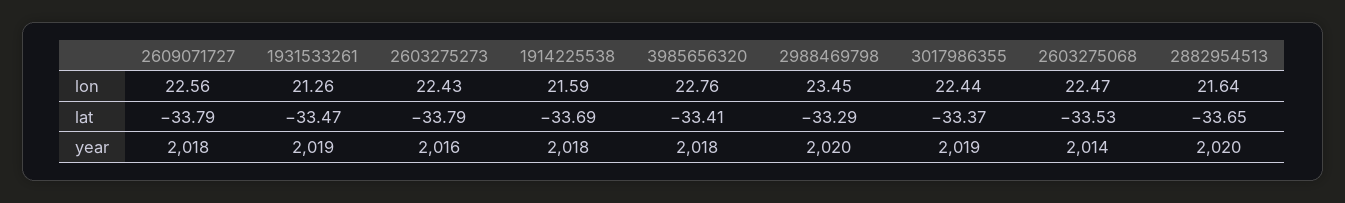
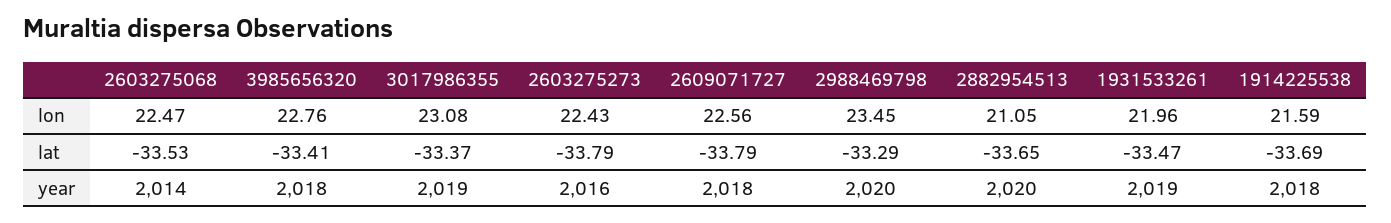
1931533261, lon: 21.26 -> 21.96
3017986355, lon: 22.44 -> 23.08
2882954513, lon: 21.64 -> 21.05

